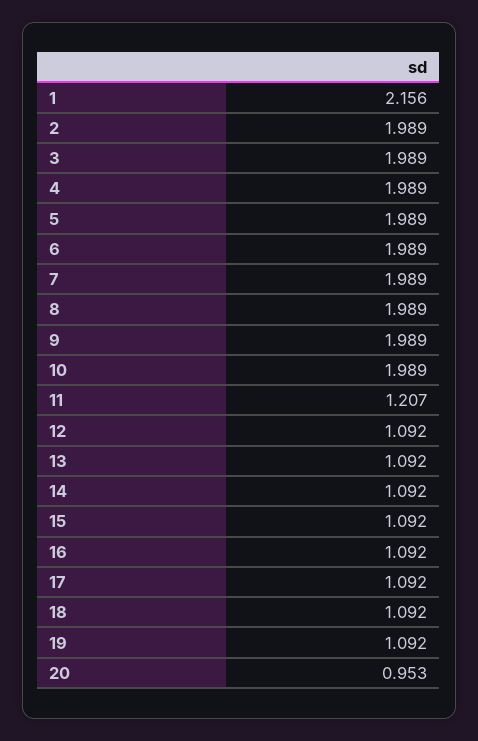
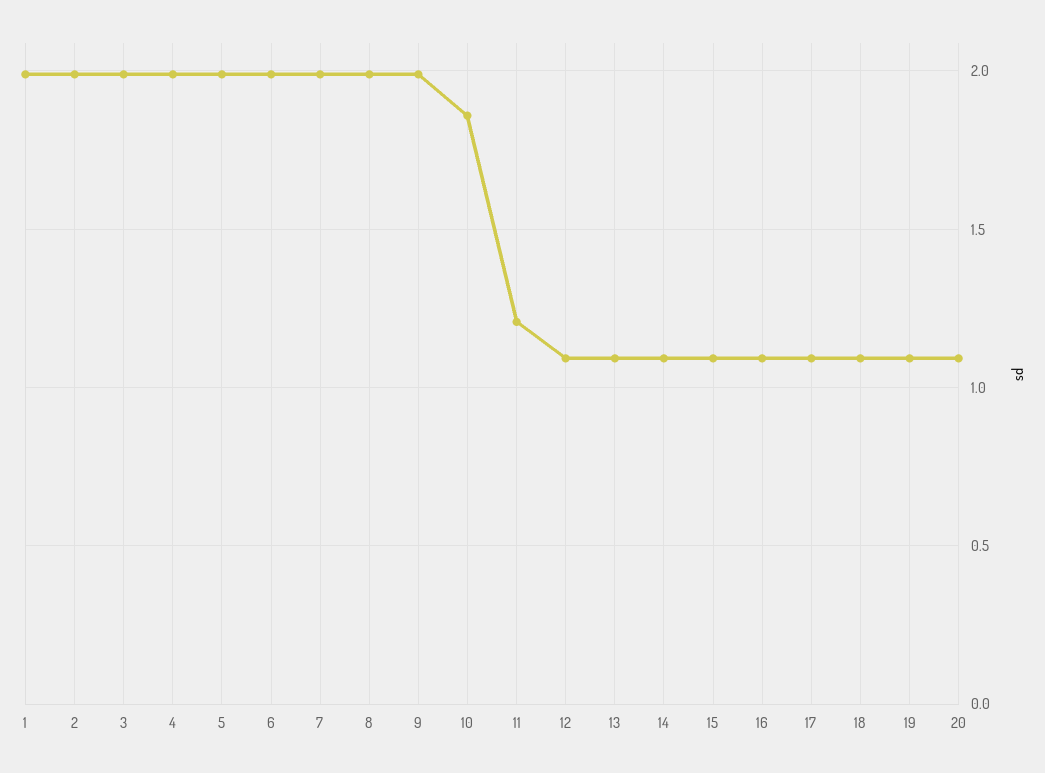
1: 2.156 -> 2
10: 1.989 -> 1.85
20: 0.953 -> 1.1

